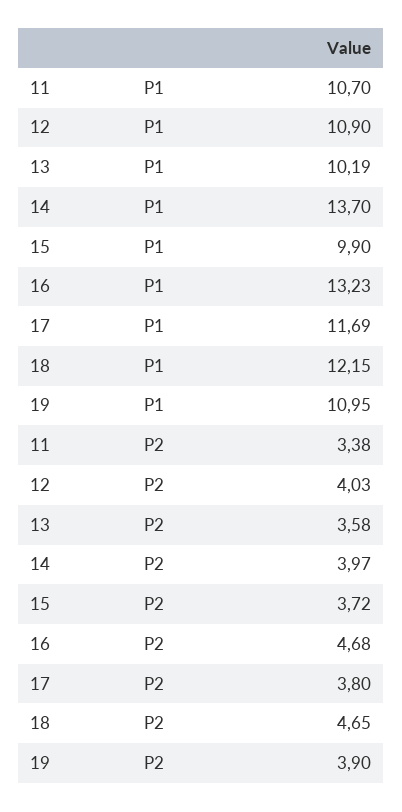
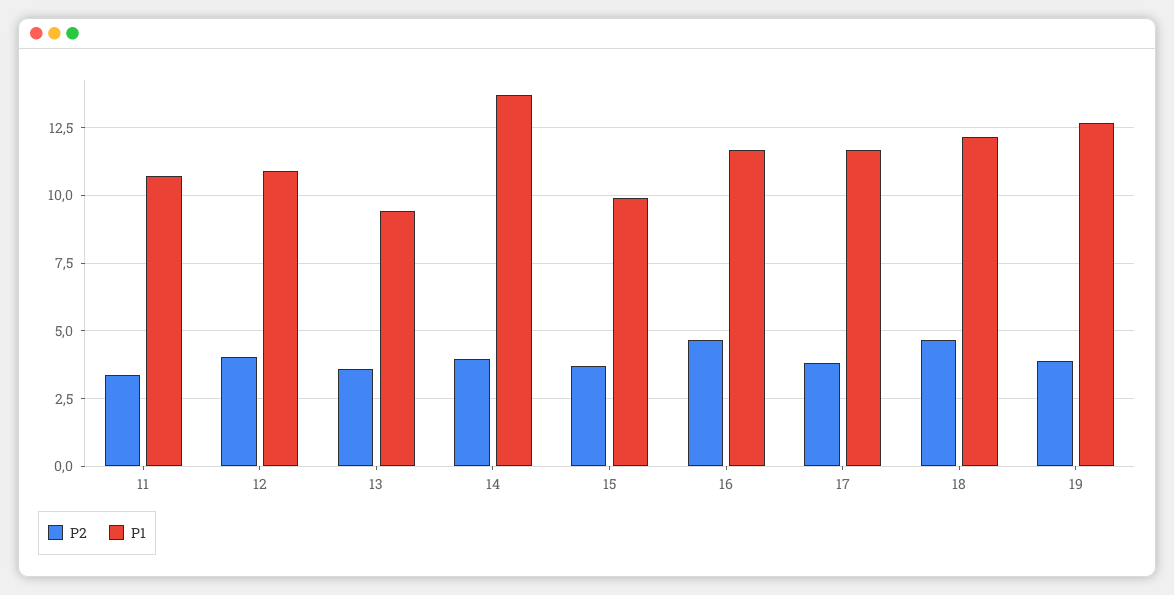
P1, 13: 10.19 -> 9.5
P1, 16: 13.23 -> 11.75
P1, 19: 10.95 -> 12.75

